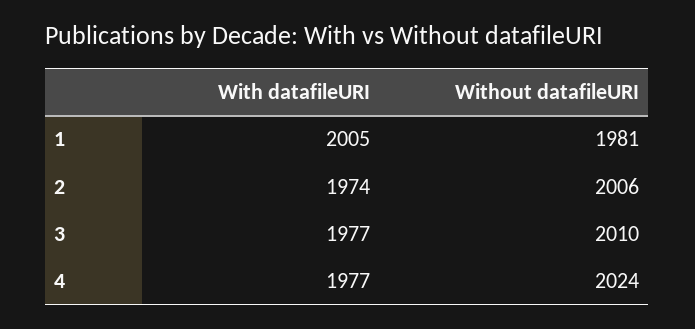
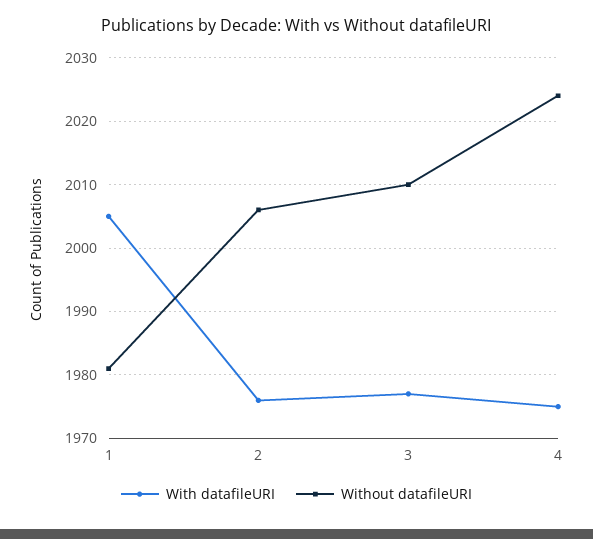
With datafileURI, 2: 1974 -> 1976
With datafileURI, 4: 1977 -> 1975

